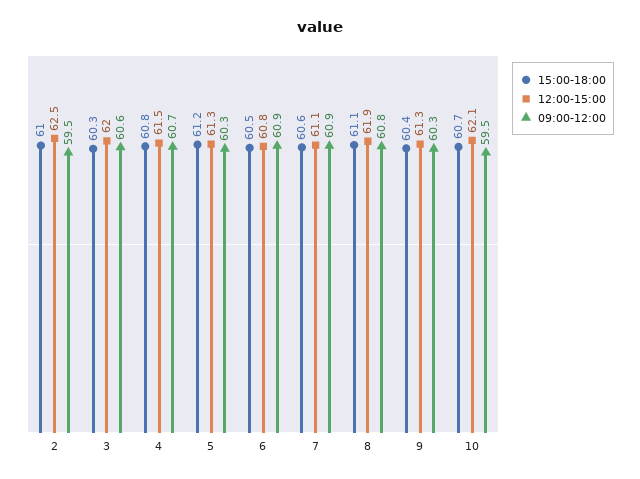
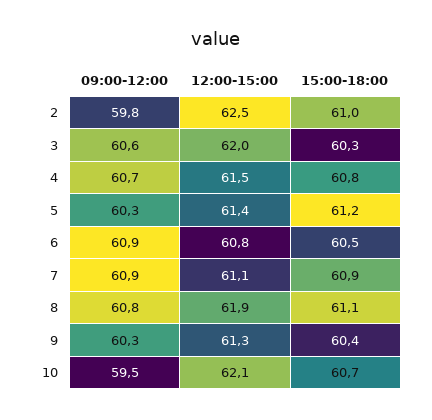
09:00-12:00, 2: 59.5 -> 59.8
12:00-15:00, 5: 61.3 -> 61.4
15:00-18:00, 7: 60.6 -> 60.9

